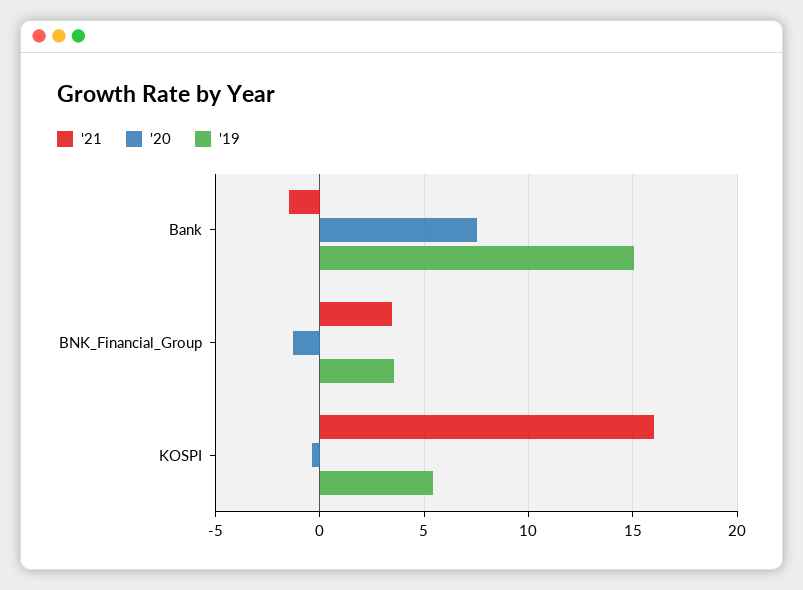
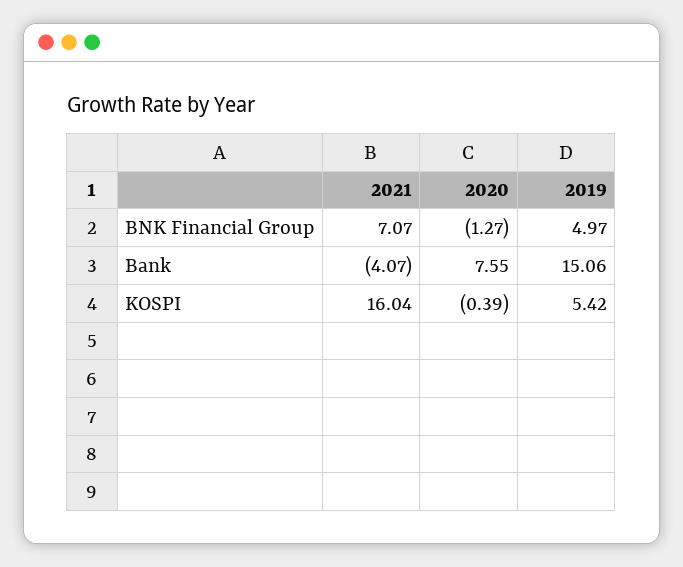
'21, Bank: -1.5 -> -4.07
'21, BNK_Financial_Group: 3.5 -> 7.07
'19, BNK_Financial_Group: 3.5 -> 4.97

